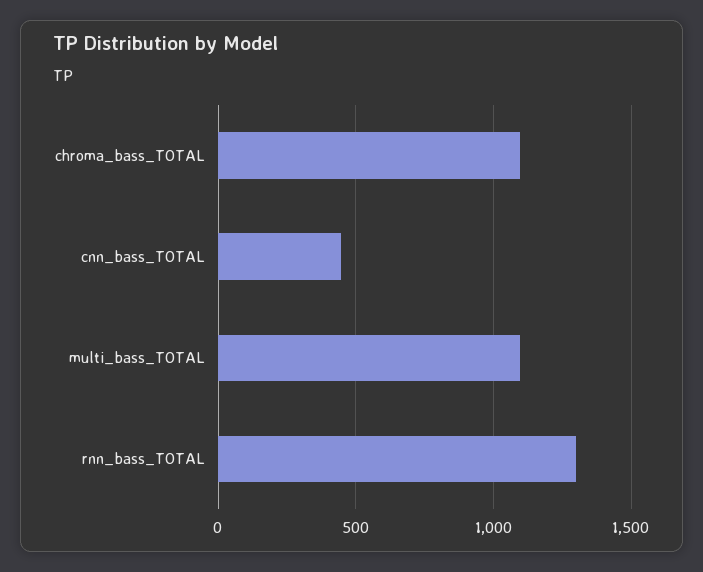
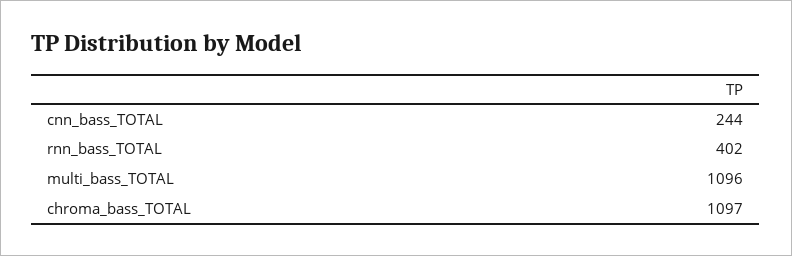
cnn_bass_TOTAL: 450 -> 244
rnn_bass_TOTAL: 1300 -> 402

